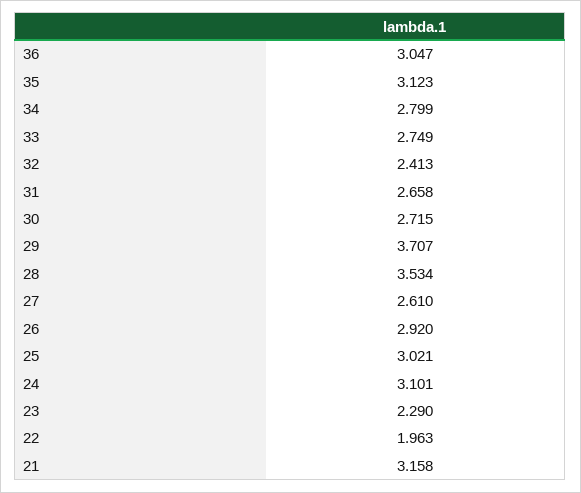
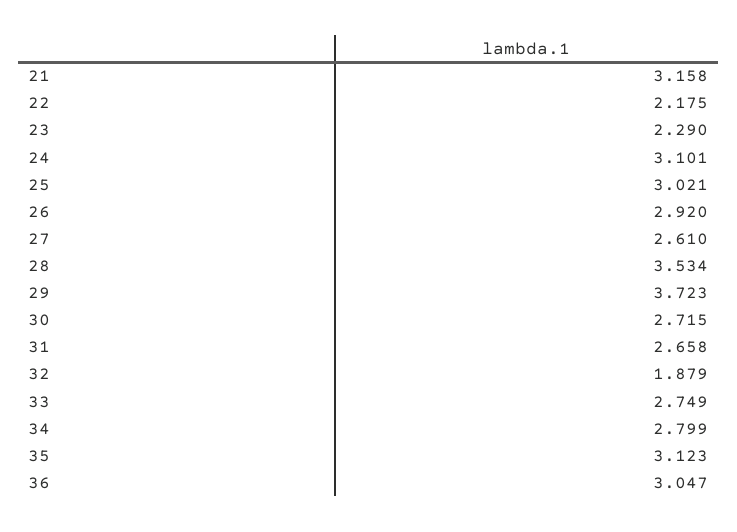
32: 2.413 -> 1.879
29: 3.707 -> 3.723
22: 1.963 -> 2.175

